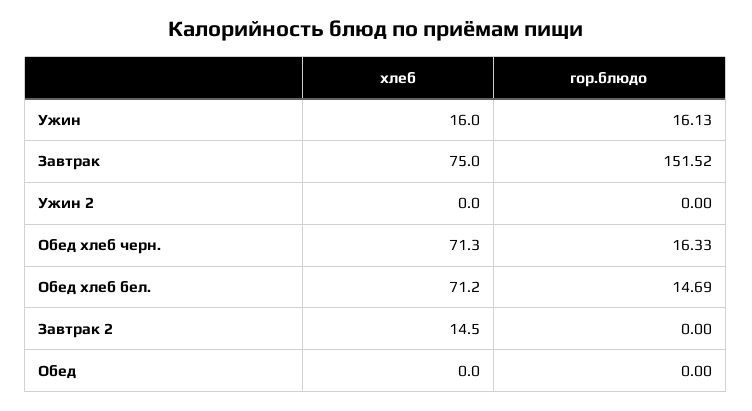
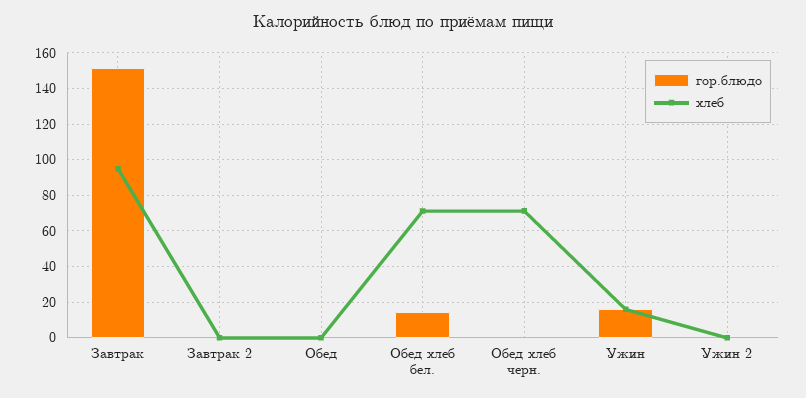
хлеб, Завтрак: 75 -> 95
гор.блюдо, Обед хлеб черн.: 16.33 -> 0
хлеб, Завтрак 2: 14.5 -> 0

